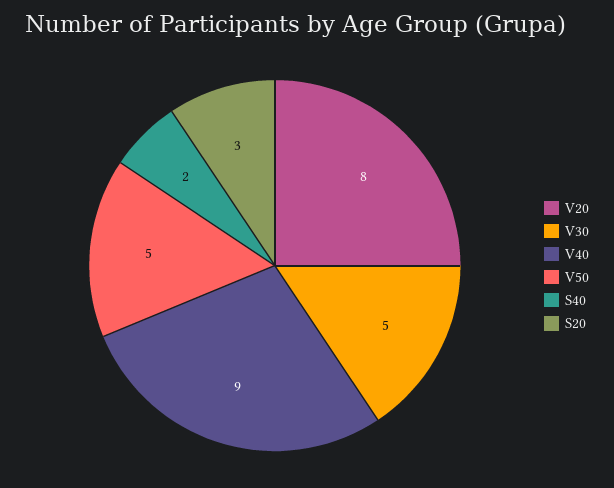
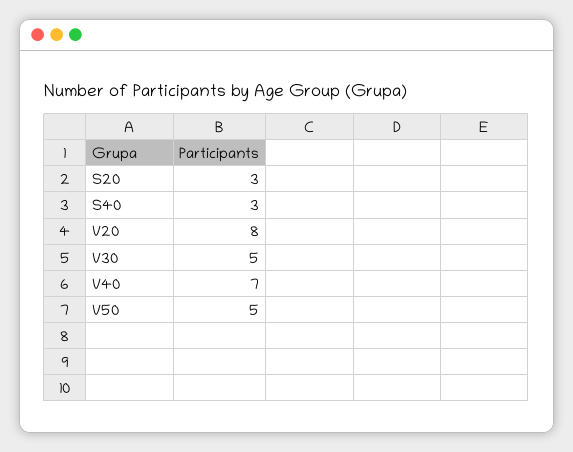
V40: 9 -> 7
S40: 2 -> 3

